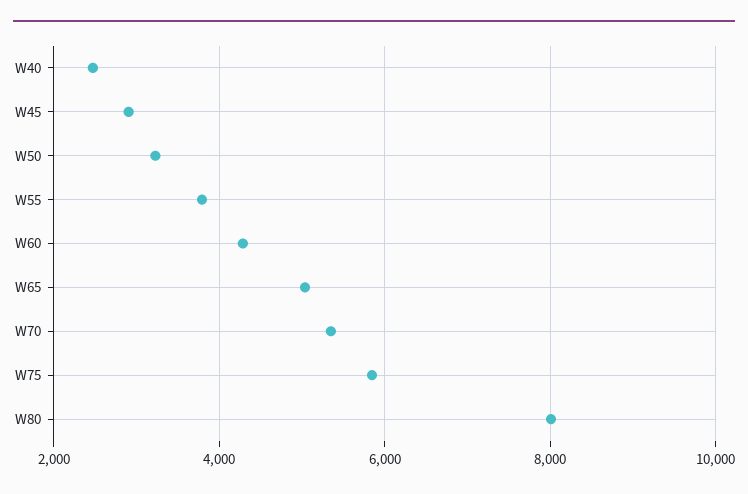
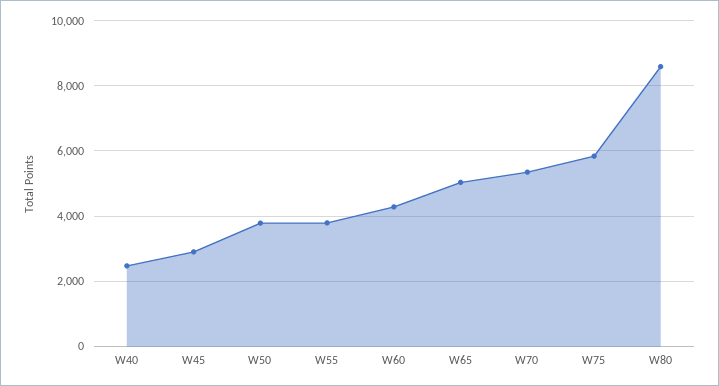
W50: 3200 -> 3800
W80: 8000 -> 8600

